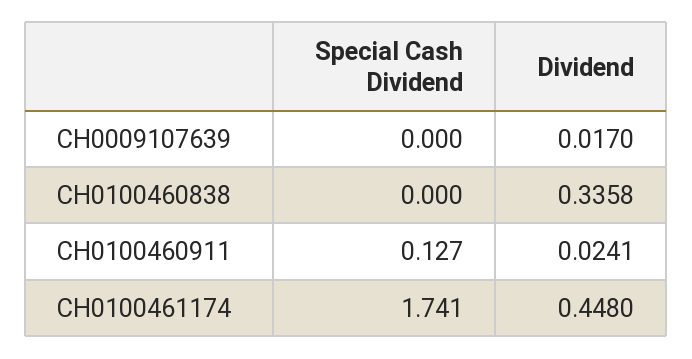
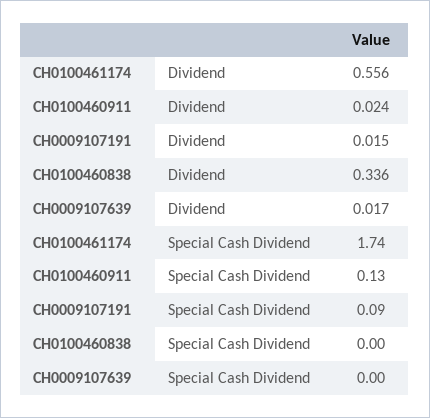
Dividend, CH0100461174: 0.448 -> 0.556
Dividend, CH0009107191: none -> 0.015
Special Cash Dividend, CH0009107191: none -> 0.09

